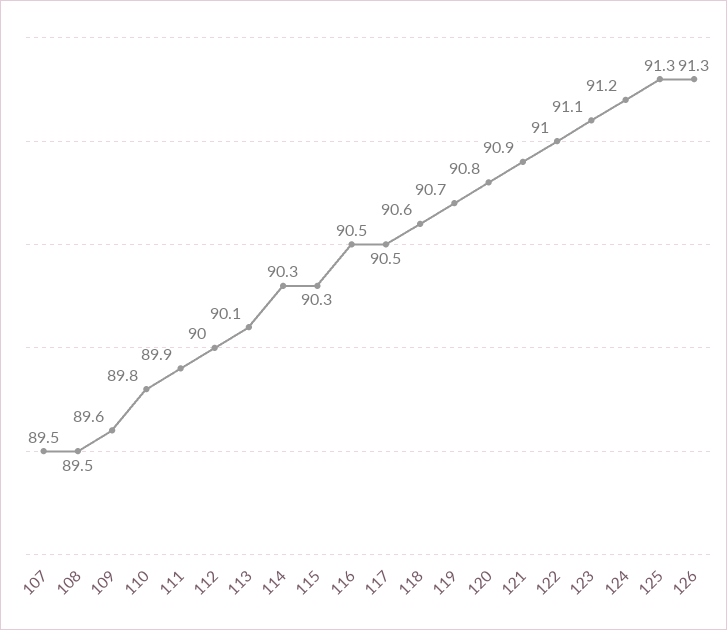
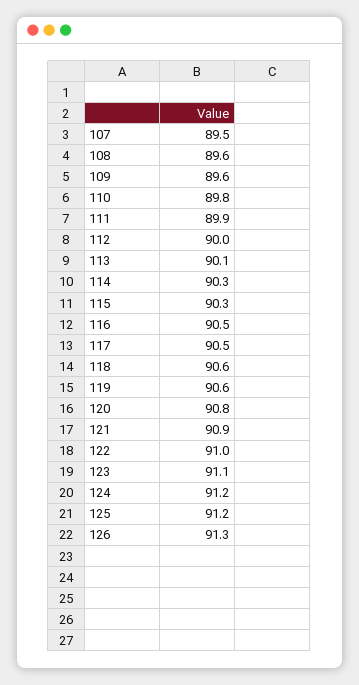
108: 89.5 -> 89.6
119: 90.7 -> 90.6
125: 91.3 -> 91.2

